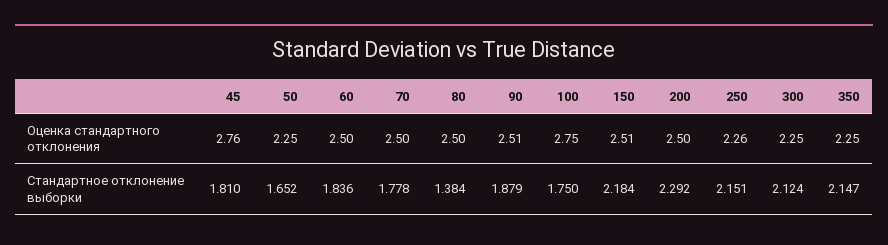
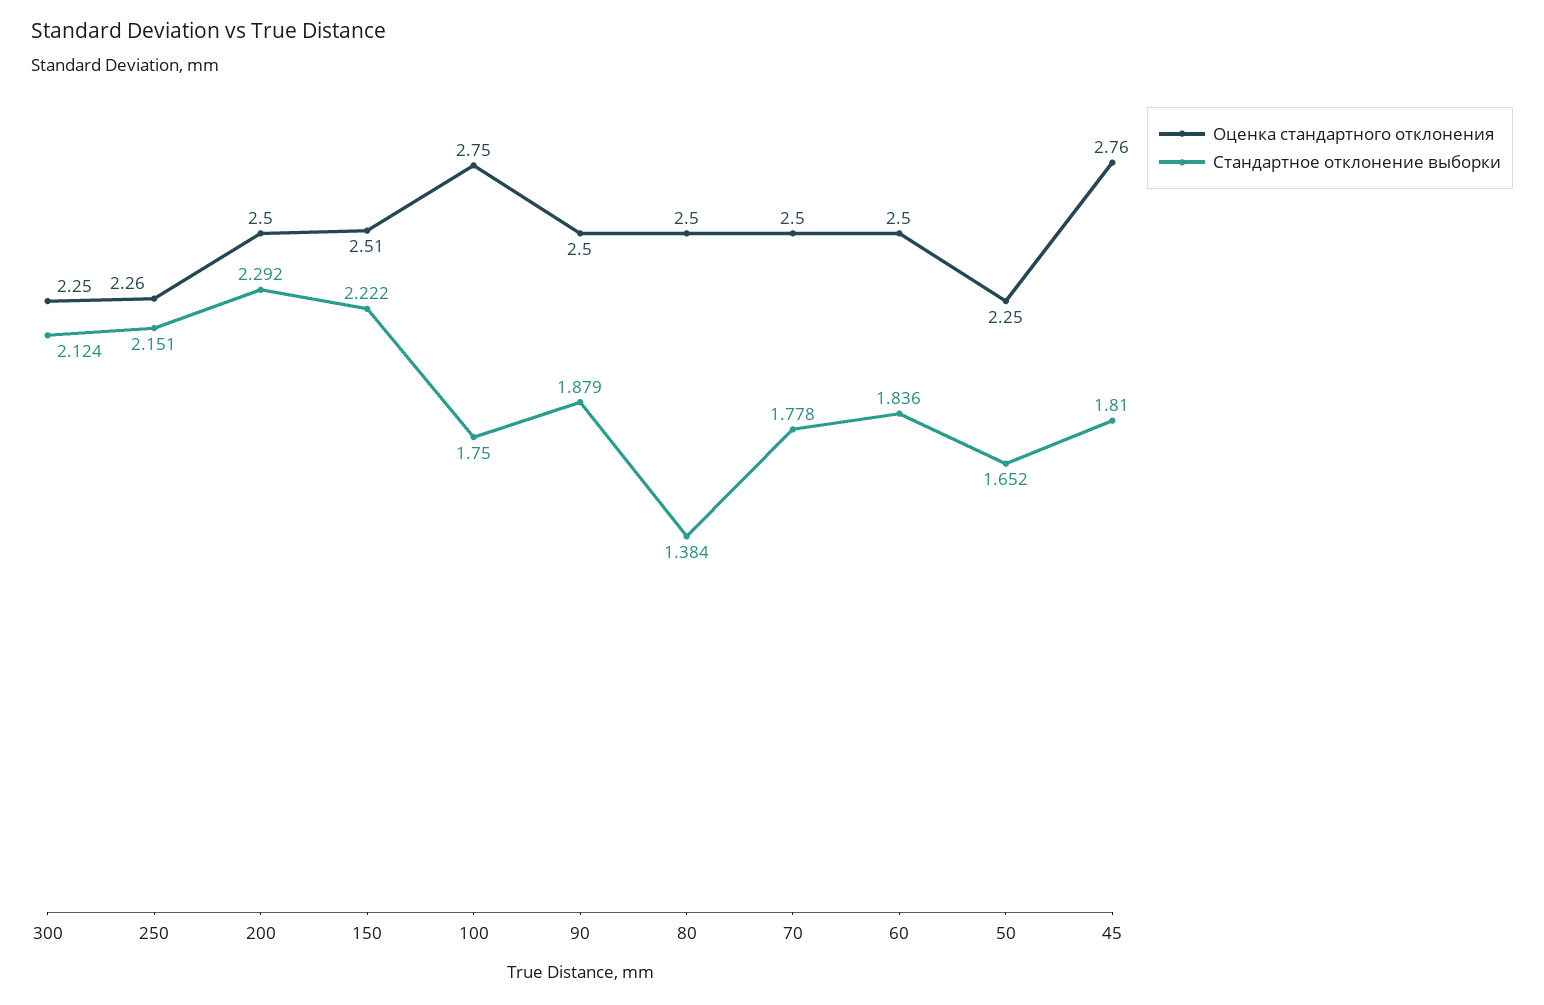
Оценка стандартного отклонения, 90: 2.51 -> 2.5
Оценка стандартного отклонения, 350: 2.25 -> none
Стандартное отклонение выборки, 150: 2.184 -> 2.222
Стандартное отклонение выборки, 350: 2.147 -> none

